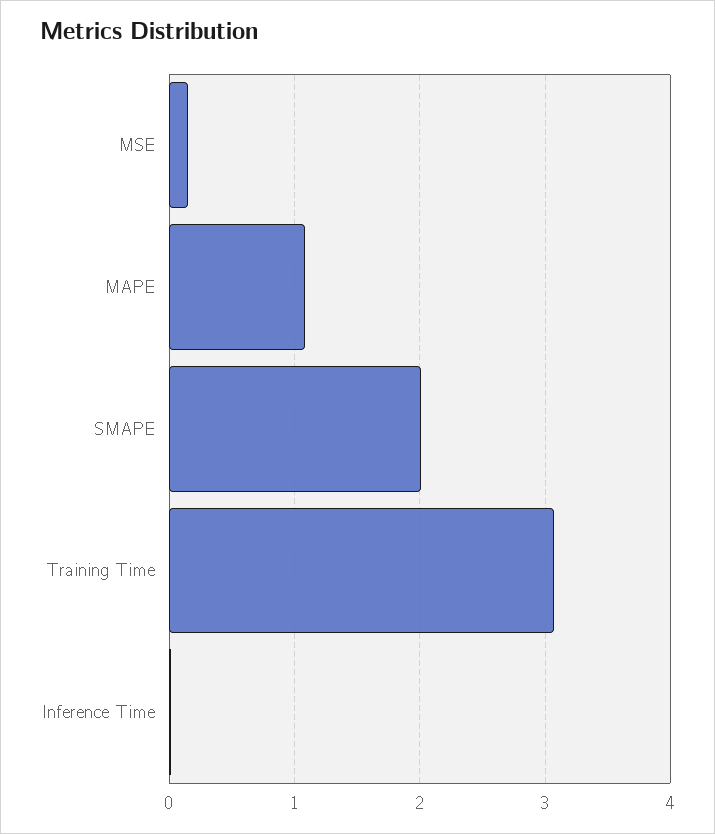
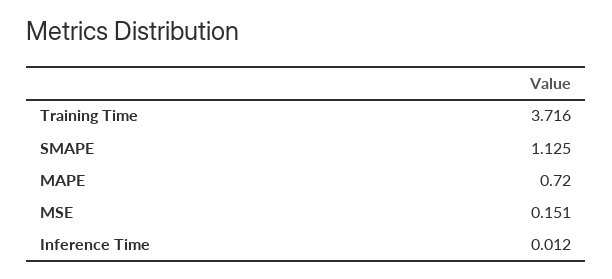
MAPE: 1.1 -> 0.72
SMAPE: 2 -> 1.125
Training Time: 3.1 -> 3.716

